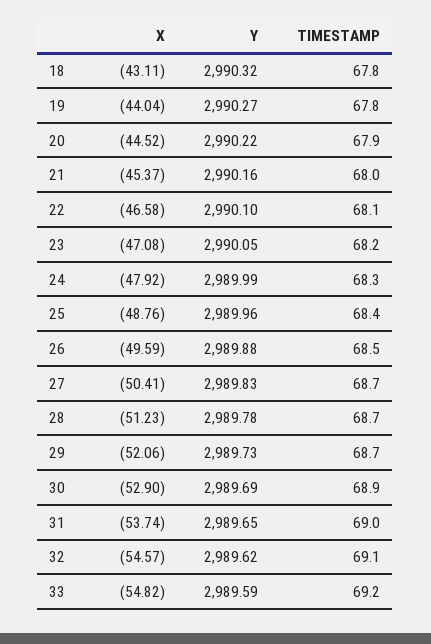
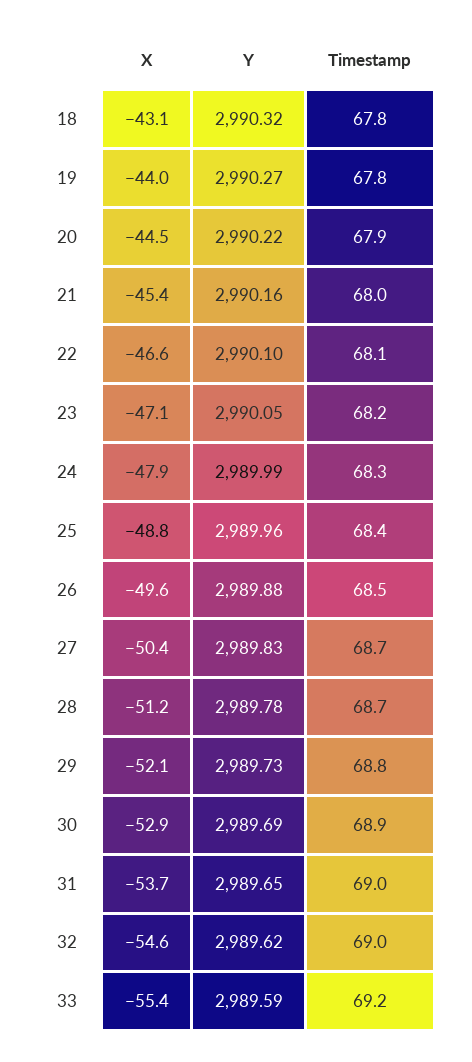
TIMESTAMP, 29: 68.7 -> 68.8
TIMESTAMP, 32: 69.1 -> 69
X, 33: -54.82 -> -55.4

